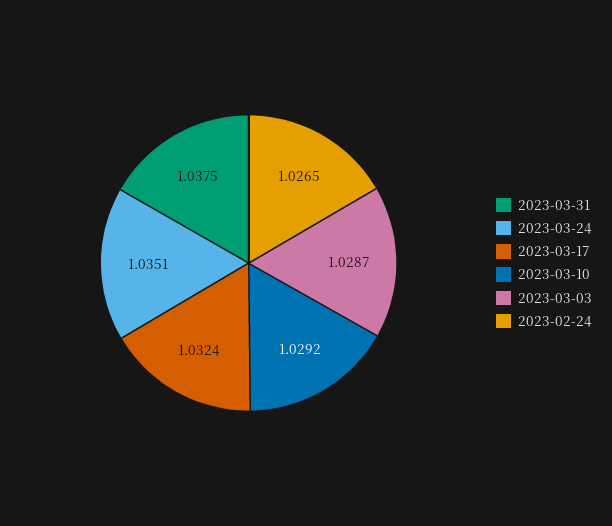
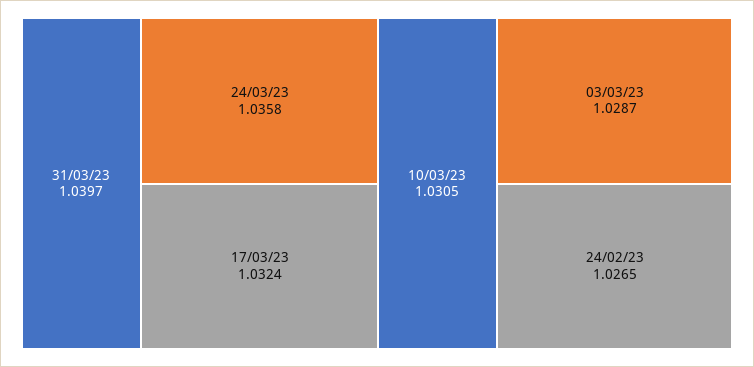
2023-03-31: 1.0375 -> 1.0397
2023-03-24: 1.0351 -> 1.0358
2023-03-10: 1.0292 -> 1.0305

